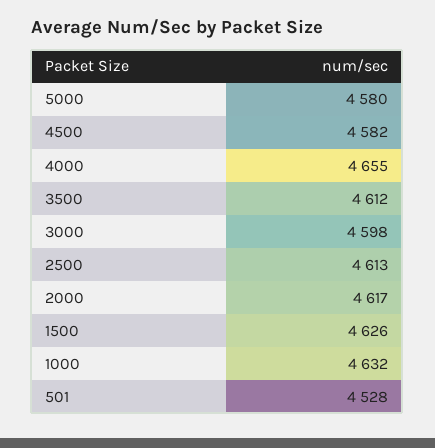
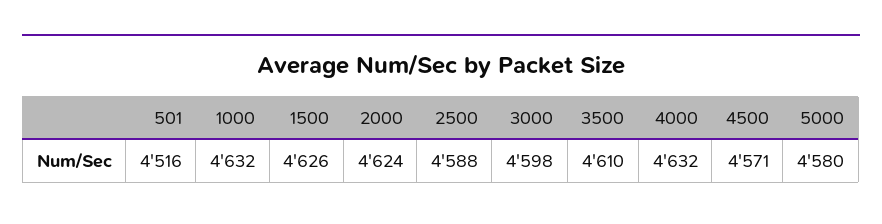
4500: 4582 -> 4571
4000: 4655 -> 4632
3500: 4612 -> 4610
2500: 4613 -> 4588
2000: 4617 -> 4624
501: 4528 -> 4516

